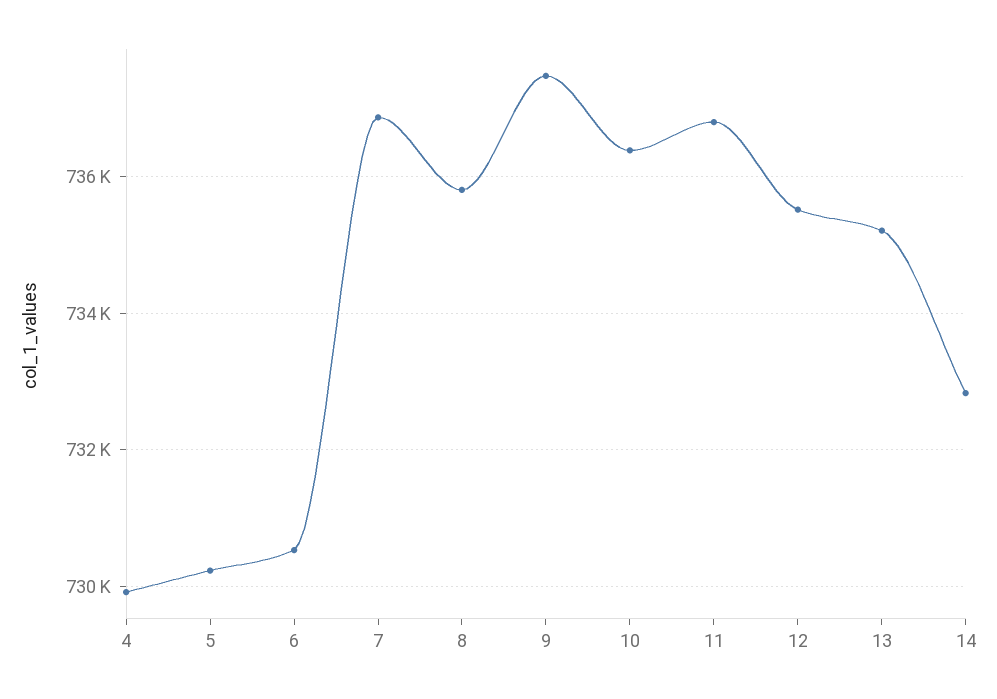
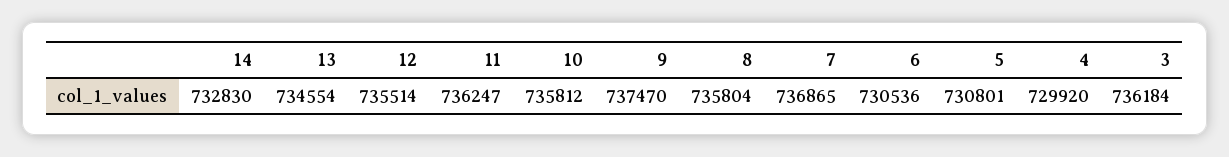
5: 730200 -> 730801
10: 736400 -> 735812
11: 736800 -> 736247
13: 735200 -> 734554
3: none -> 736184

